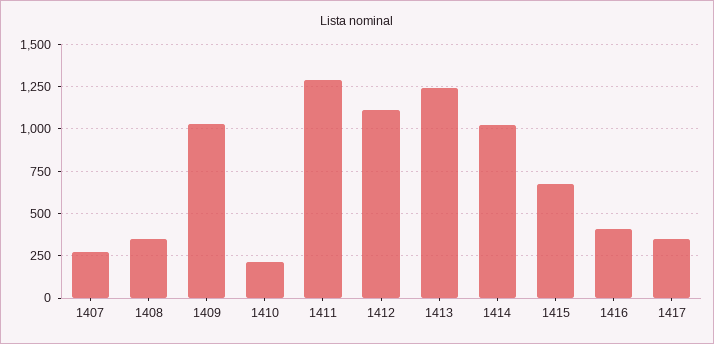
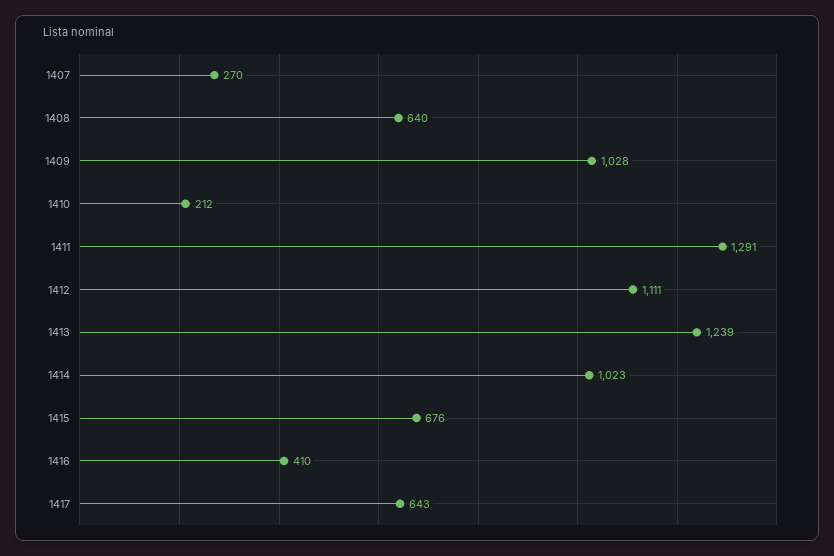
1408: 350 -> 640
1417: 350 -> 643

